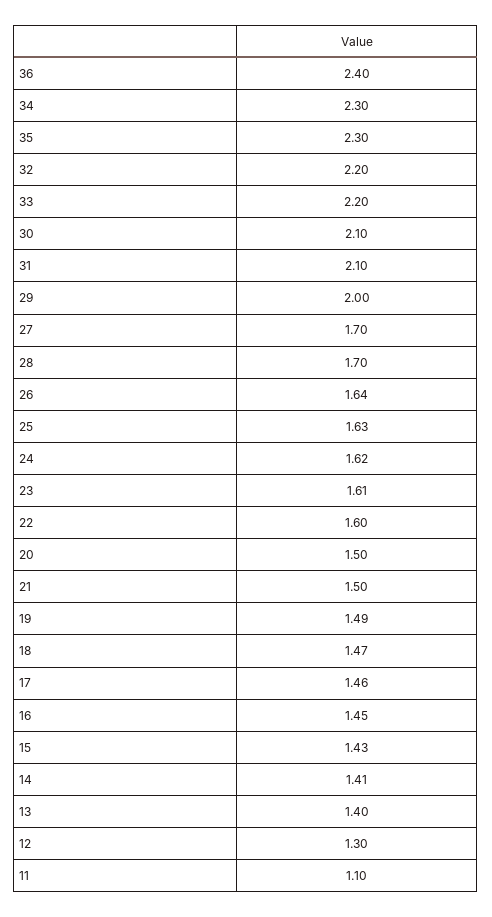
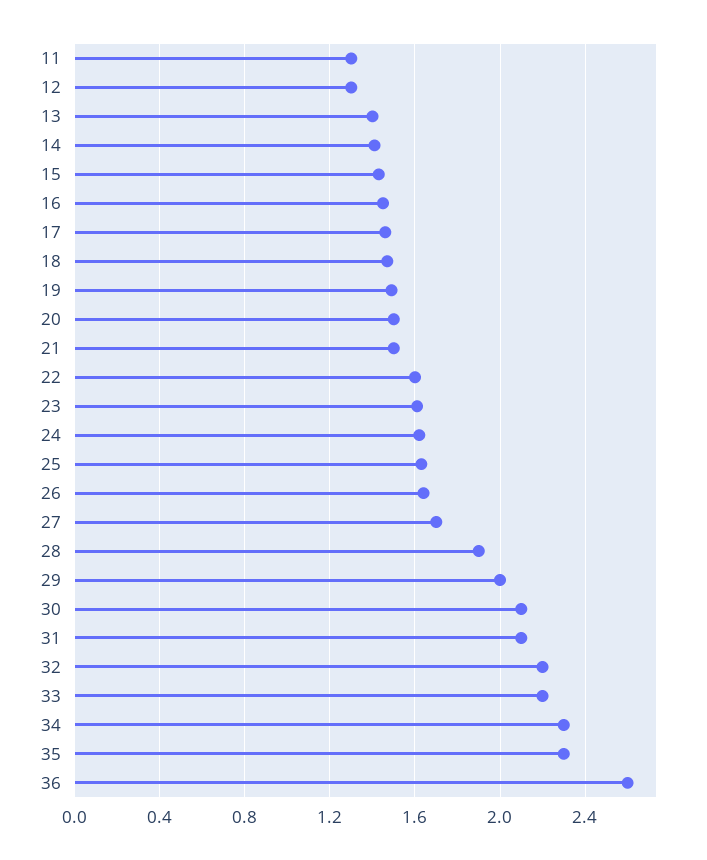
36: 2.4 -> 2.6
28: 1.7 -> 1.9
11: 1.1 -> 1.3

